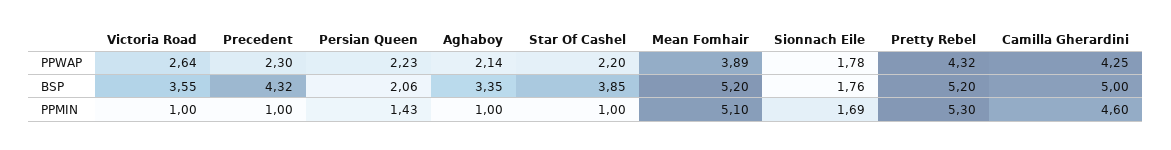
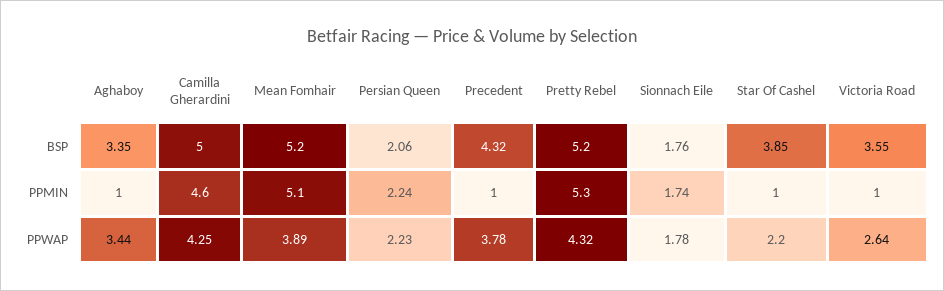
Precedent, PPWAP: 2.3 -> 3.78
Aghaboy, PPWAP: 2.14 -> 3.44
Persian Queen, PPMIN: 1.43 -> 2.24
Sionnach Eile, PPMIN: 1.69 -> 1.74

